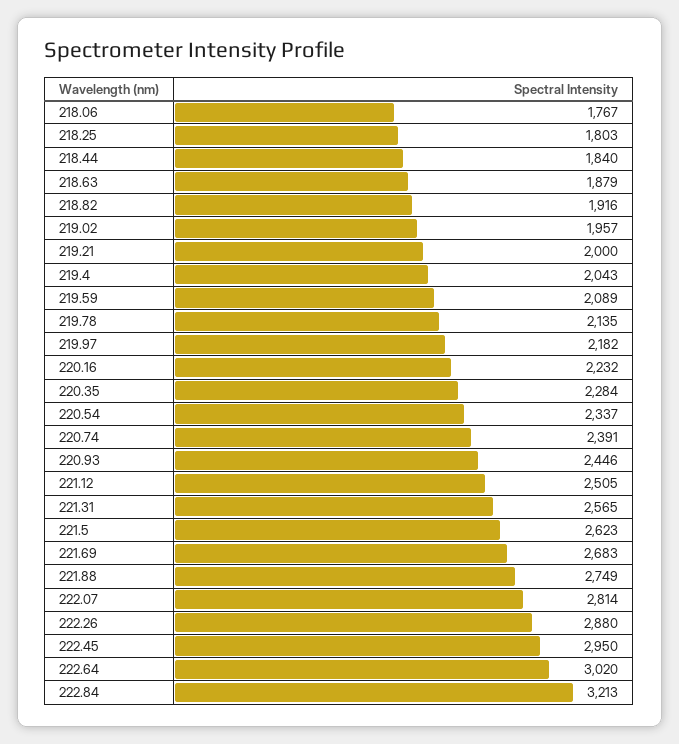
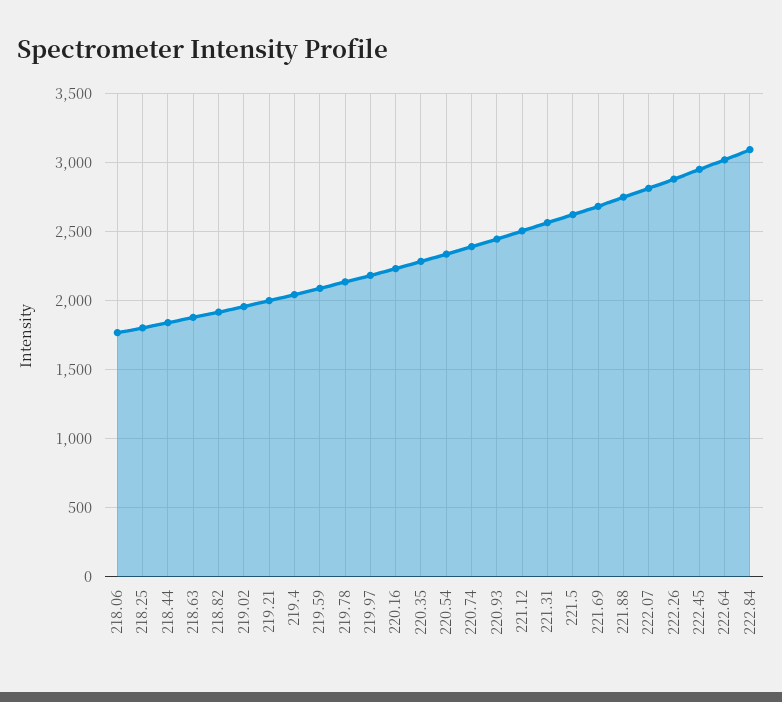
222.84: 3213 -> 3100

